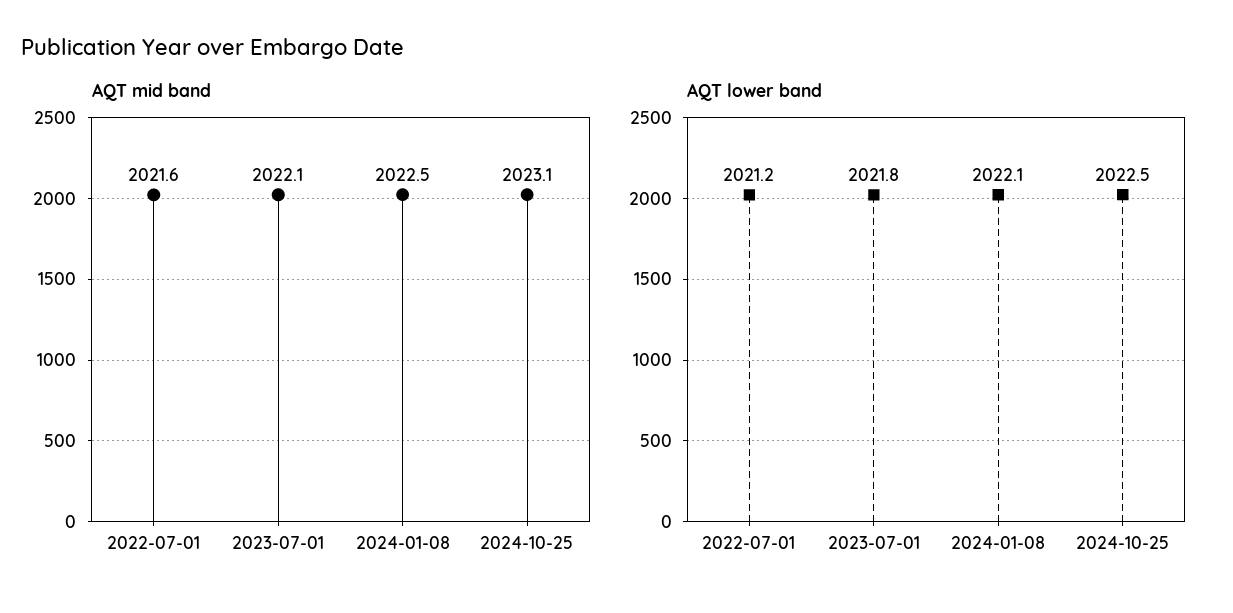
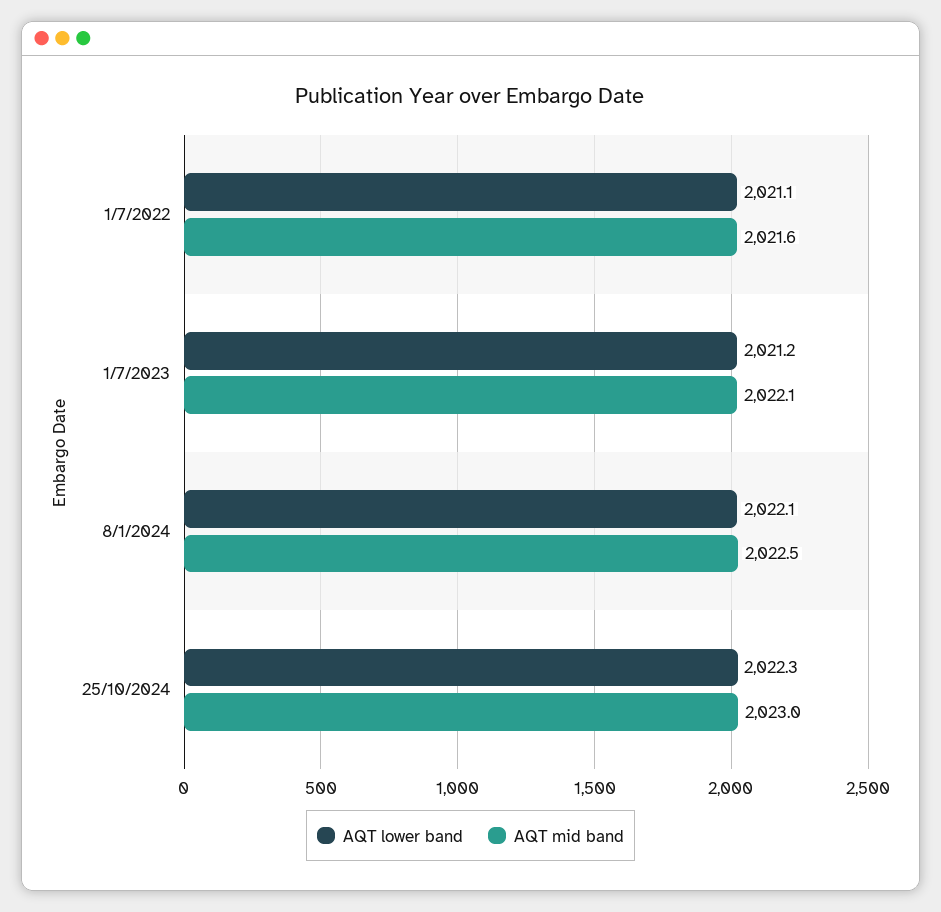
AQT mid band, 2024-10-25: 2023.1 -> 2023
AQT lower band, 2022-07-01: 2021.2 -> 2021.1
AQT lower band, 2023-07-01: 2021.8 -> 2021.2
AQT lower band, 2024-10-25: 2022.5 -> 2022.3

